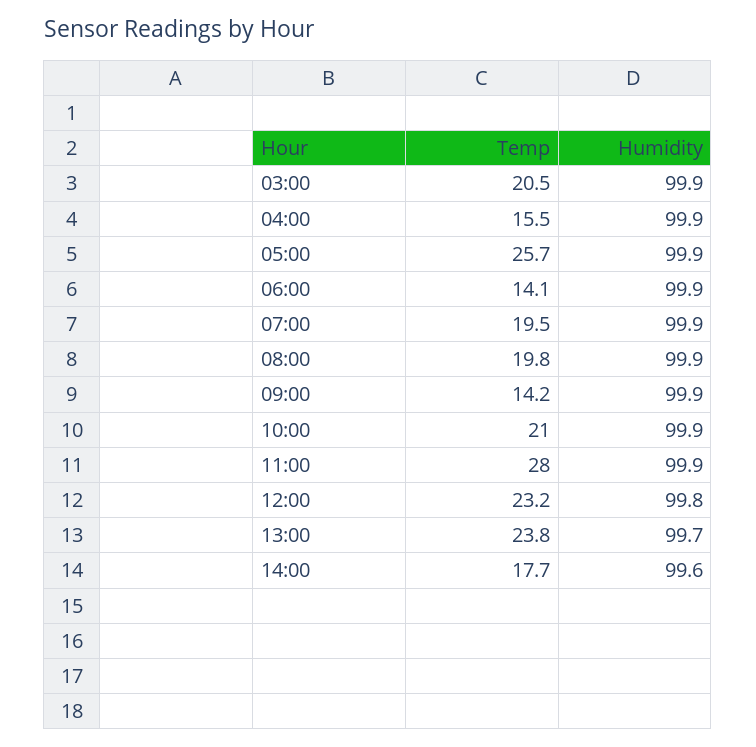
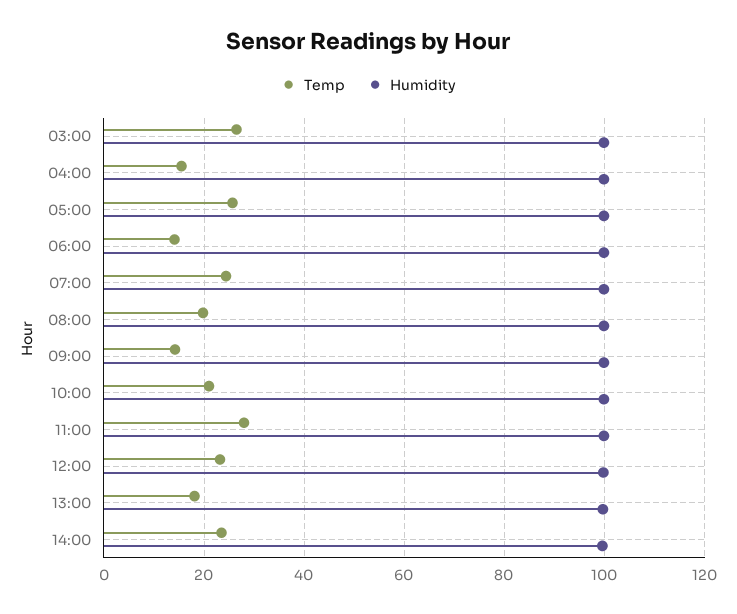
Temp, 03:00: 20.5 -> 26
Temp, 07:00: 19.5 -> 24
Temp, 13:00: 23.8 -> 18
Temp, 14:00: 17.7 -> 24

